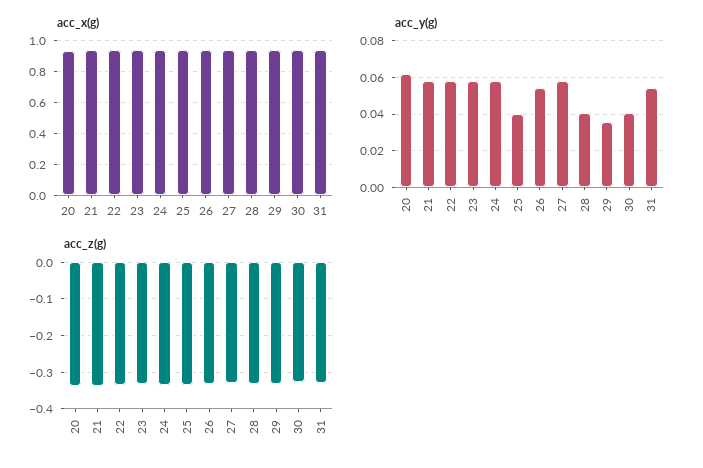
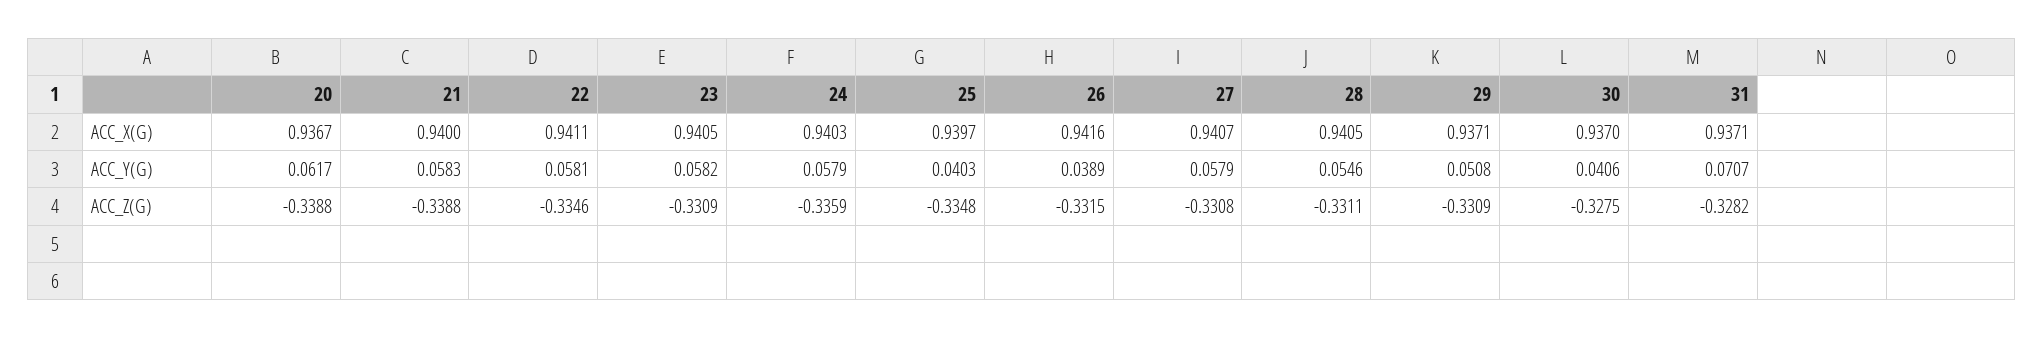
acc_y(g), 26: 0.055 -> 0.0389
acc_y(g), 28: 0.04 -> 0.0546
acc_y(g), 29: 0.035 -> 0.0508
acc_y(g), 31: 0.055 -> 0.0707

